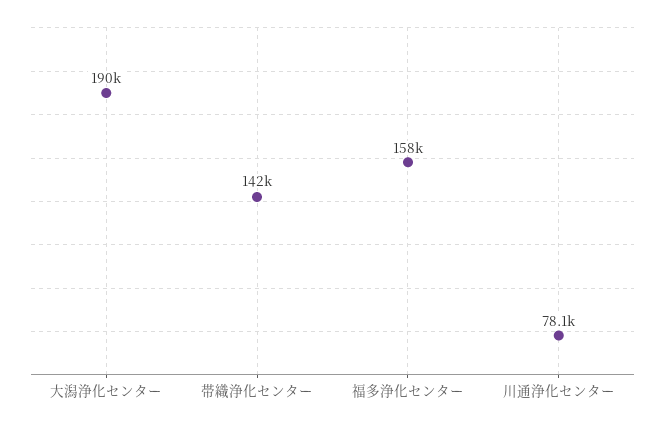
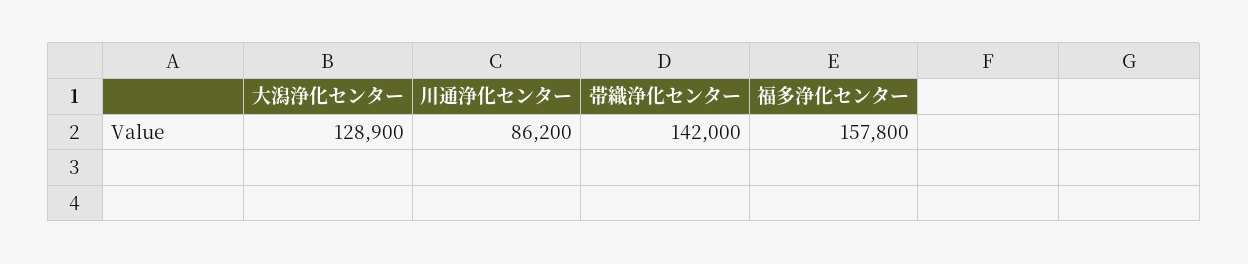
大潟浄化センター: 190000 -> 128900
川通浄化センター: 78100 -> 86200

